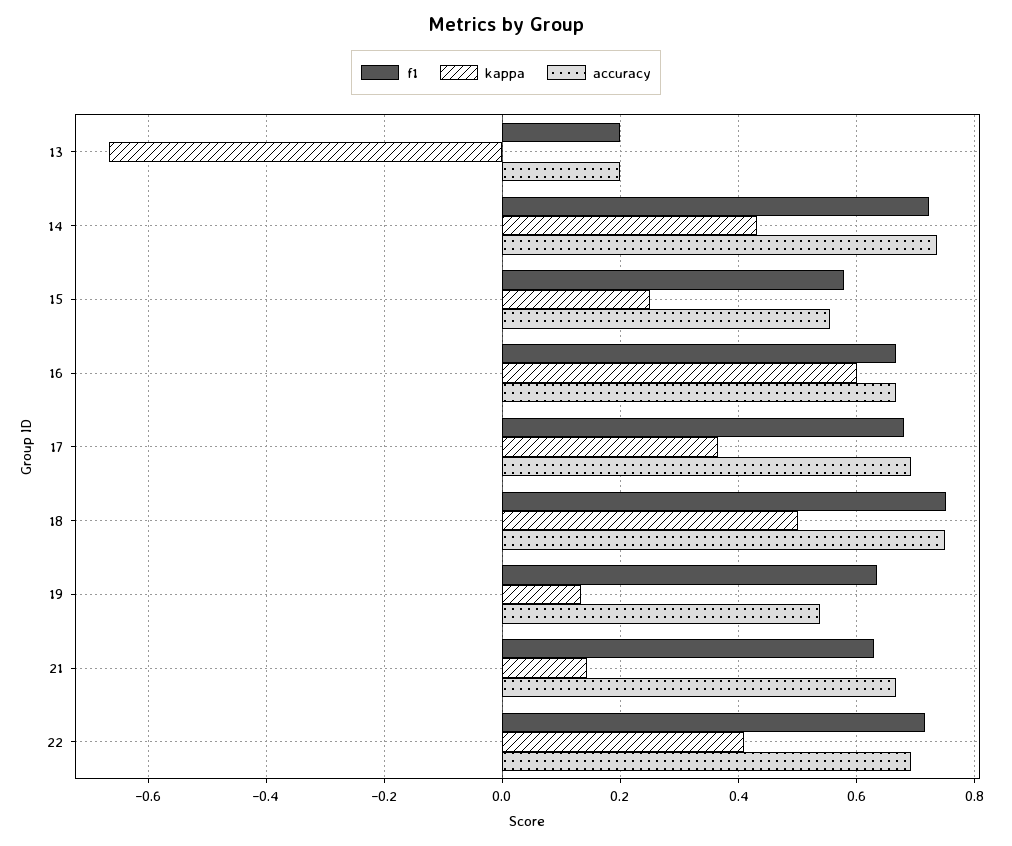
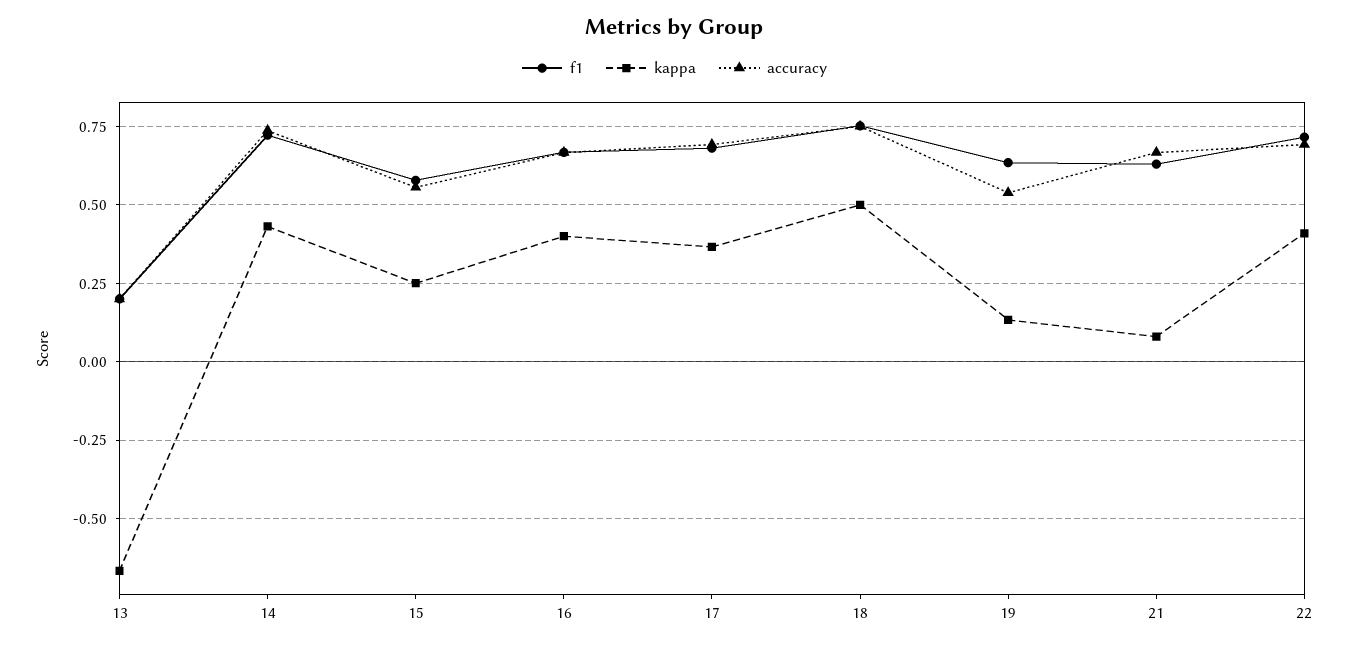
kappa, 16: 0.6 -> 0.4
kappa, 21: 0.14 -> 0.075

